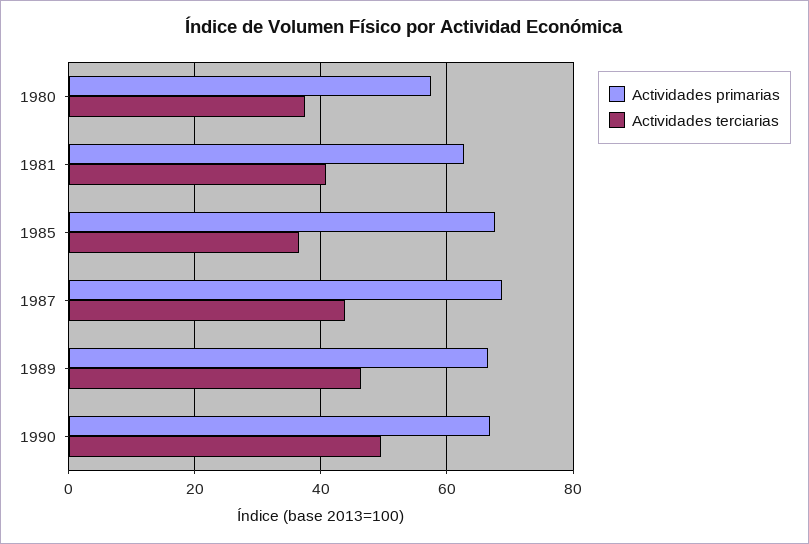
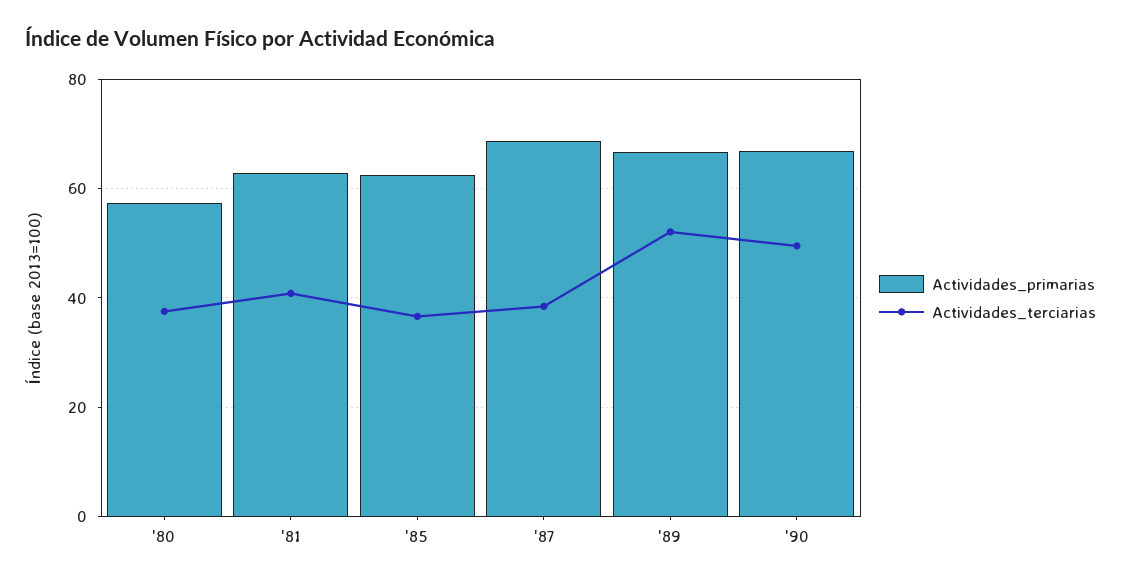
Actividades primarias, 1985: 68 -> 62
Actividades terciarias, 1987: 44 -> 38
Actividades terciarias, 1989: 46 -> 52

